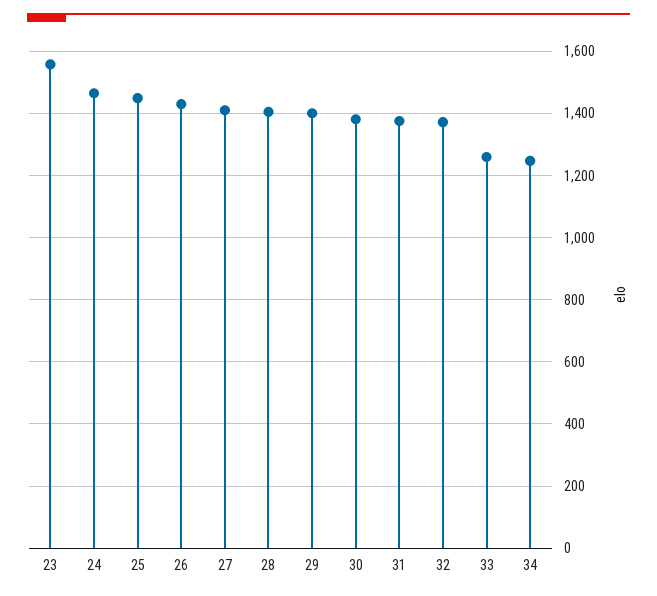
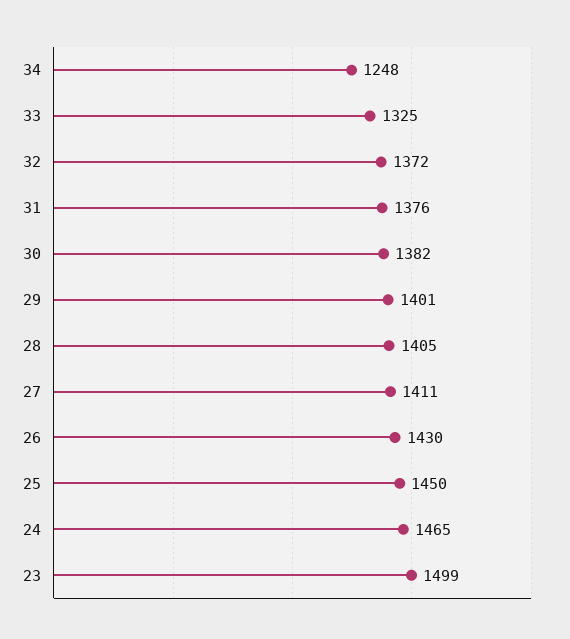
23: 1560 -> 1499
33: 1260 -> 1325

